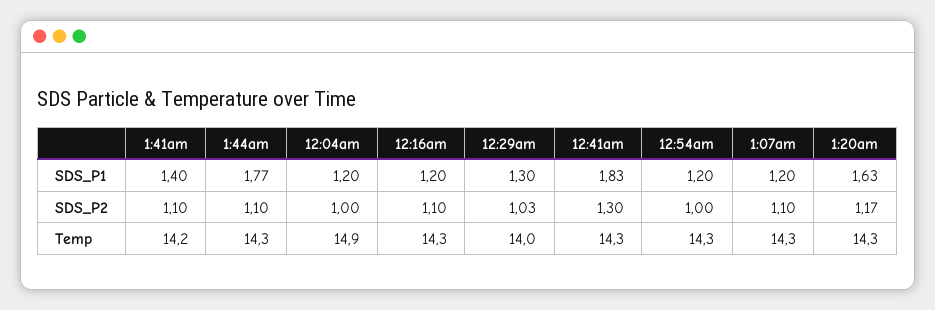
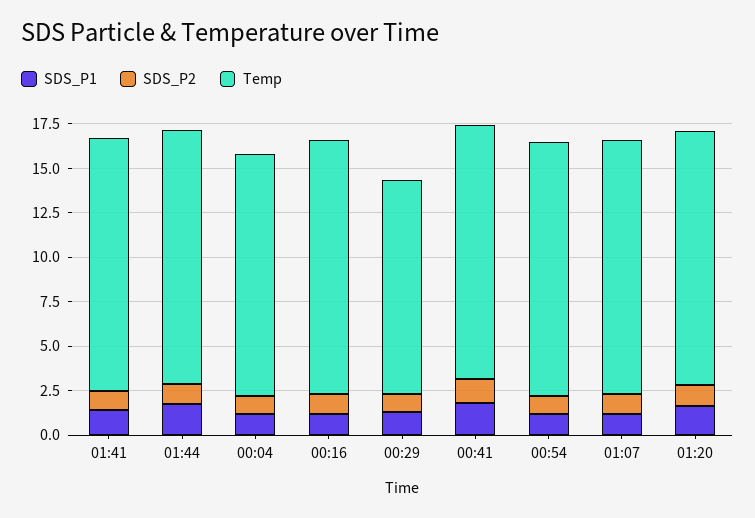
Temp, 12:04am: 14.9 -> 13.5
Temp, 12:29am: 14 -> 12

